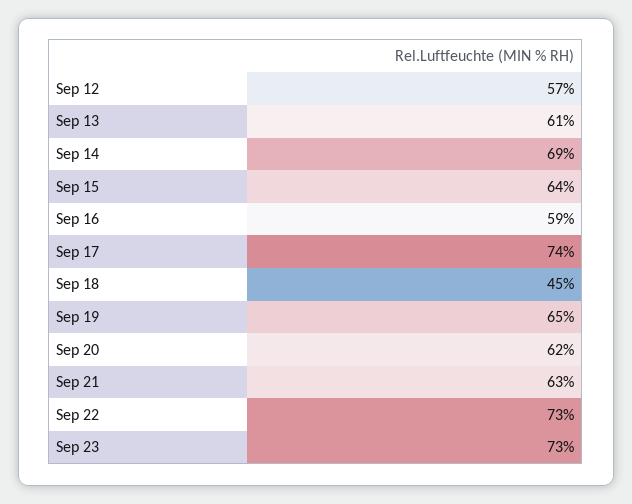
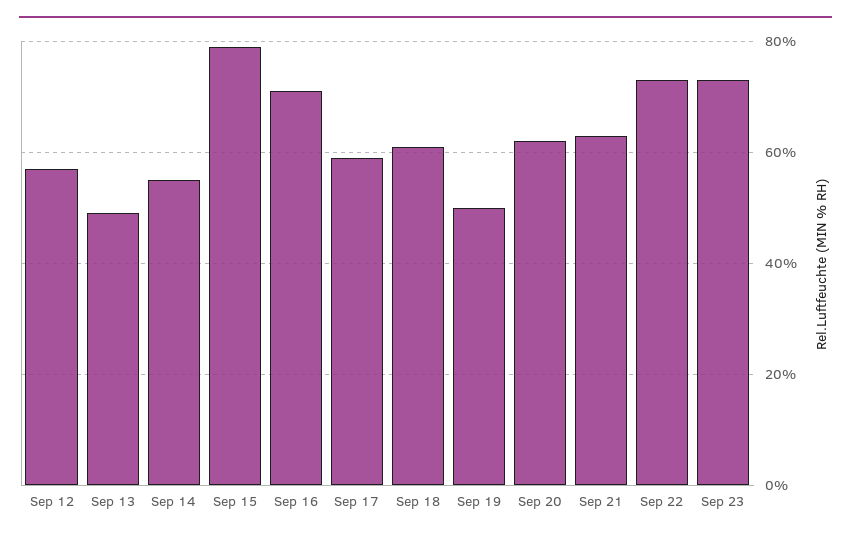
Sep 13: 61 -> 50
Sep 14: 69 -> 55
Sep 15: 64 -> 80
Sep 16: 59 -> 70
Sep 17: 74 -> 60
Sep 18: 45 -> 60
Sep 19: 65 -> 50

